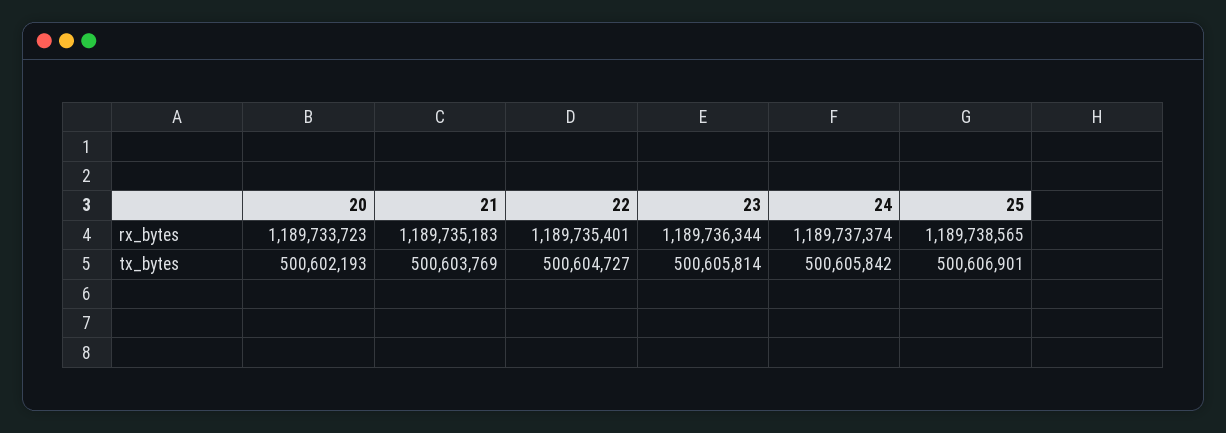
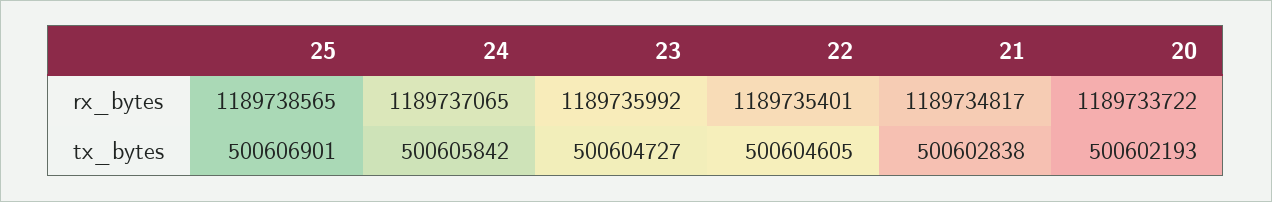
20, rx_bytes: 1189733723 -> 1189733722
21, rx_bytes: 1189735183 -> 1189734817
23, rx_bytes: 1189736344 -> 1189735992
24, rx_bytes: 1189737374 -> 1189737065
21, tx_bytes: 500603769 -> 500602838
22, tx_bytes: 500604727 -> 500604605
23, tx_bytes: 500605814 -> 500604727

